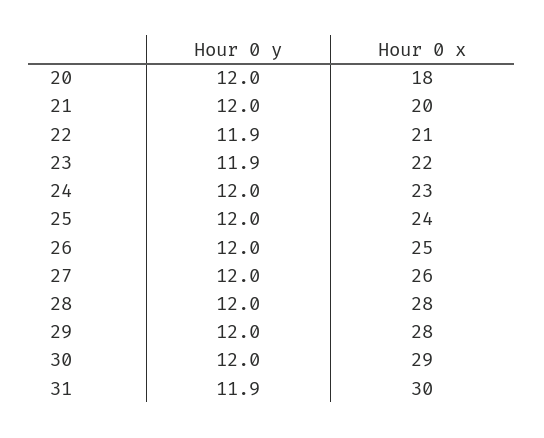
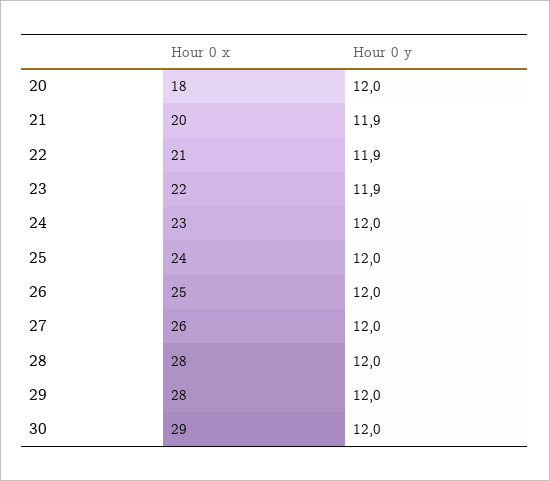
Hour 0 y, 21: 12 -> 11.9
Hour 0 y, 31: 11.9 -> none
Hour 0 x, 31: 30 -> none

